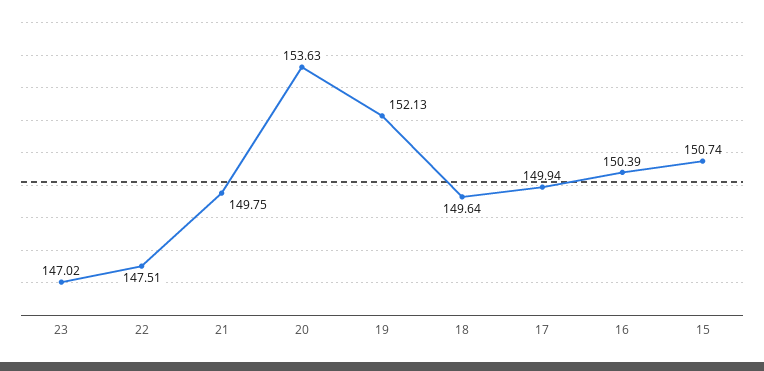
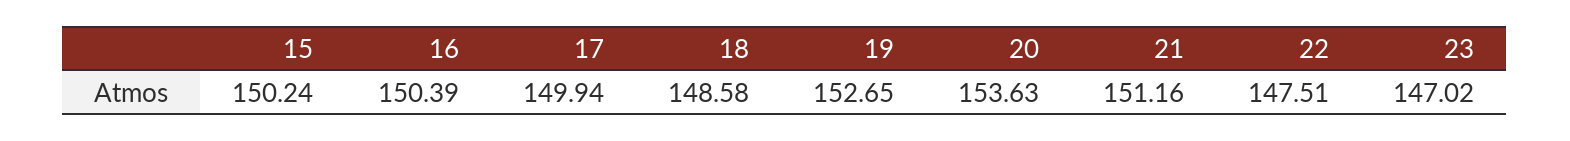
21: 149.75 -> 151.16
19: 152.13 -> 152.65
18: 149.64 -> 148.58
15: 150.74 -> 150.24

